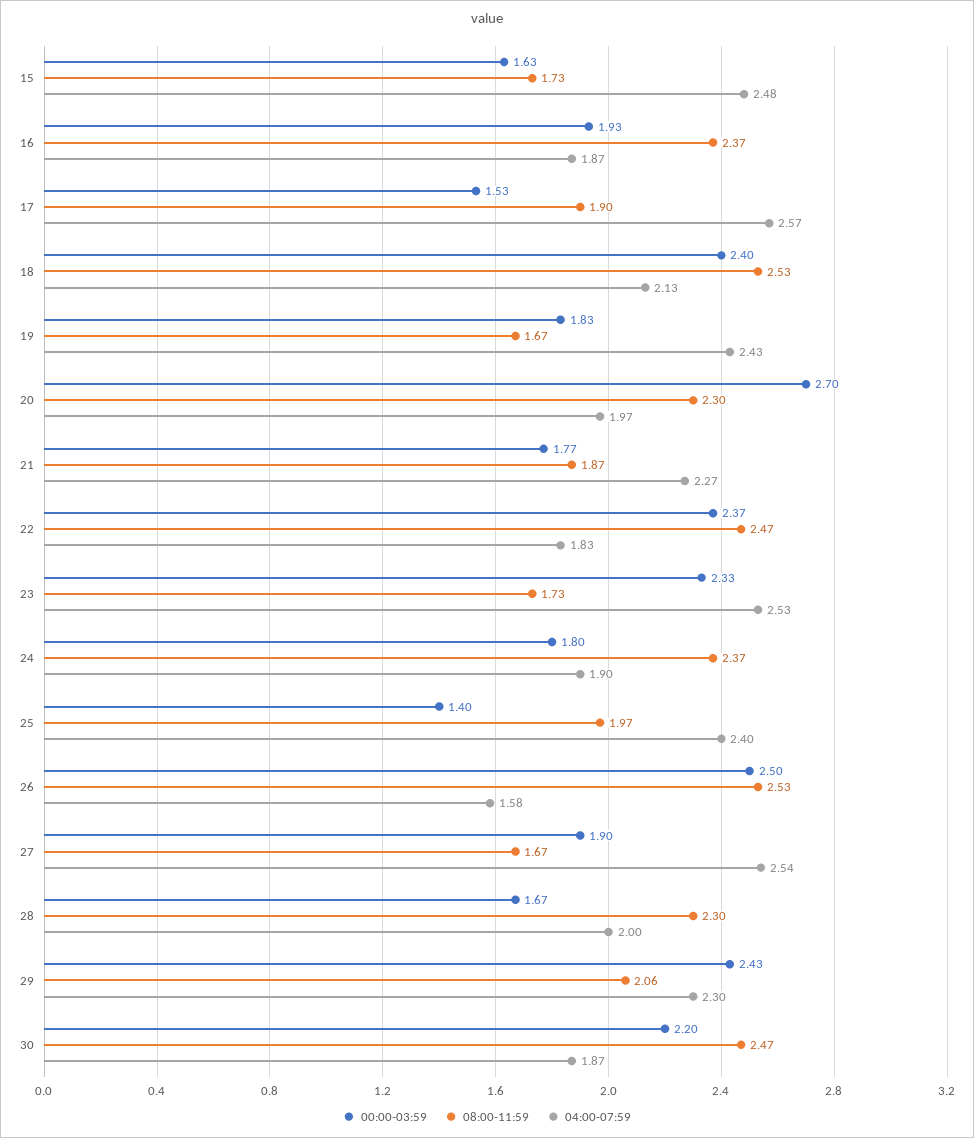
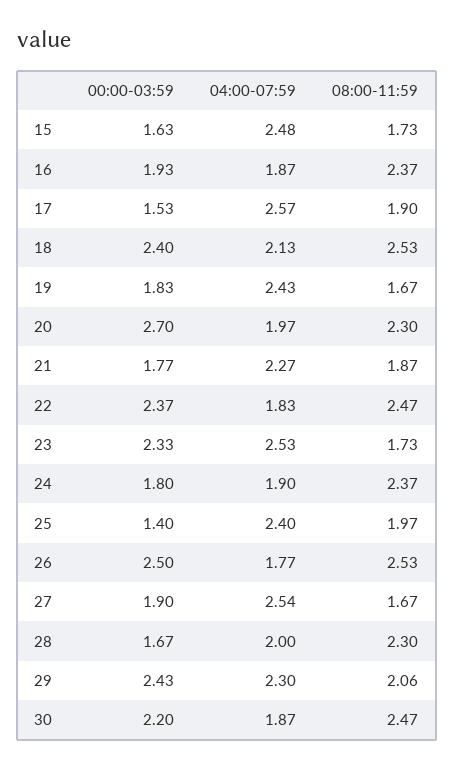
04:00-07:59, 26: 1.58 -> 1.77

